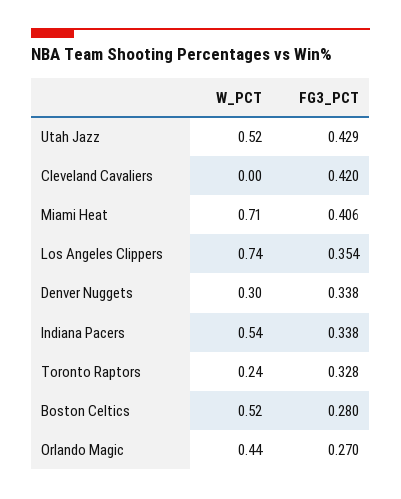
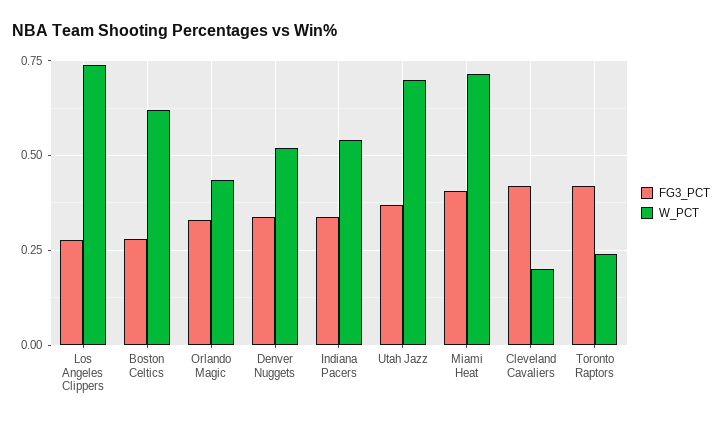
W_PCT, Utah Jazz: 0.52 -> 0.7
FG3_PCT, Utah Jazz: 0.429 -> 0.375
W_PCT, Cleveland Cavaliers: 0 -> 0.2
FG3_PCT, Los Angeles Clippers: 0.354 -> 0.275
W_PCT, Denver Nuggets: 0.3 -> 0.525
FG3_PCT, Toronto Raptors: 0.328 -> 0.425
W_PCT, Boston Celtics: 0.52 -> 0.625
FG3_PCT, Orlando Magic: 0.27 -> 0.325

